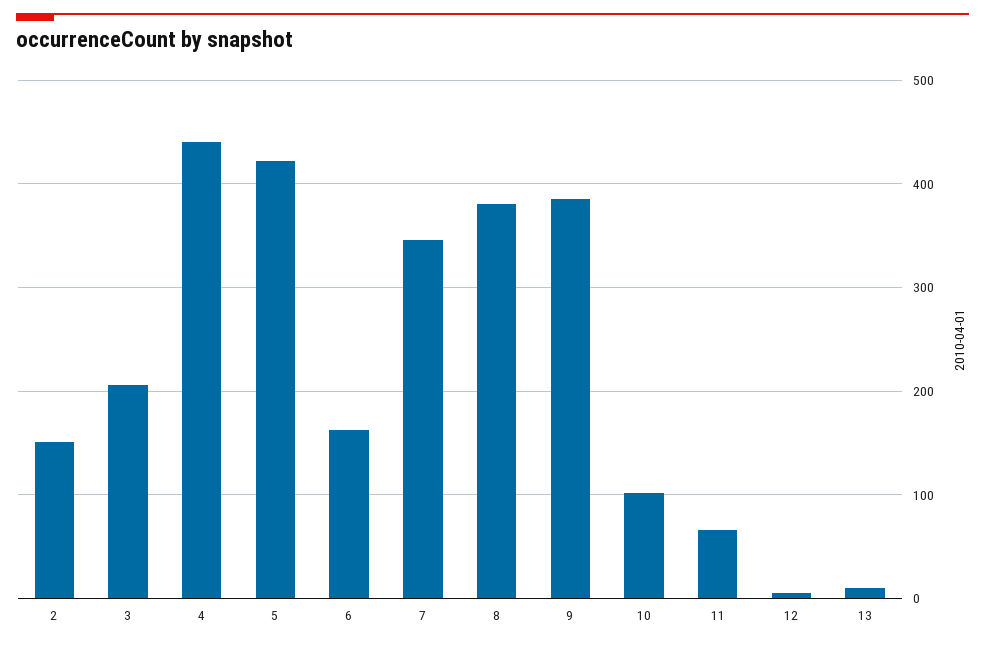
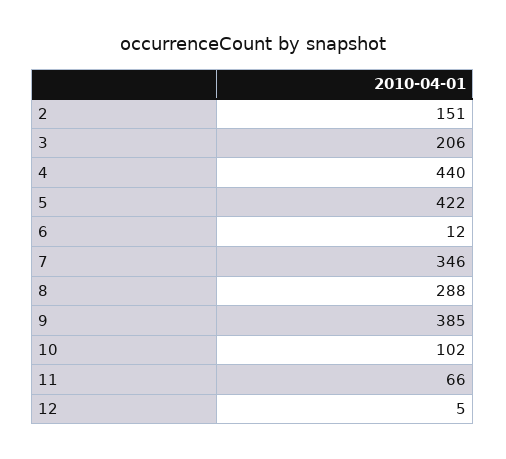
6: 160 -> 12
8: 380 -> 288
13: 10 -> none

